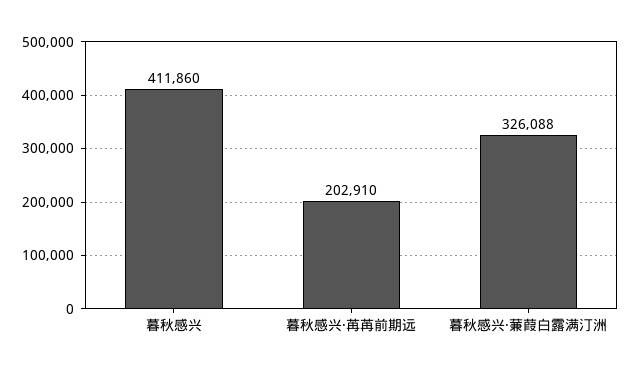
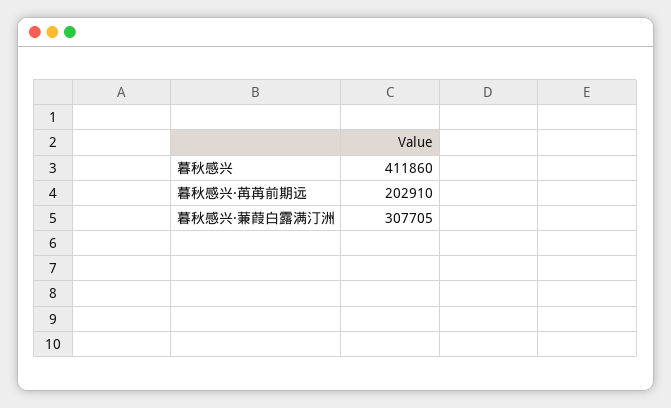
暮秋感兴·蒹葭白露满汀洲: 326088 -> 307705

